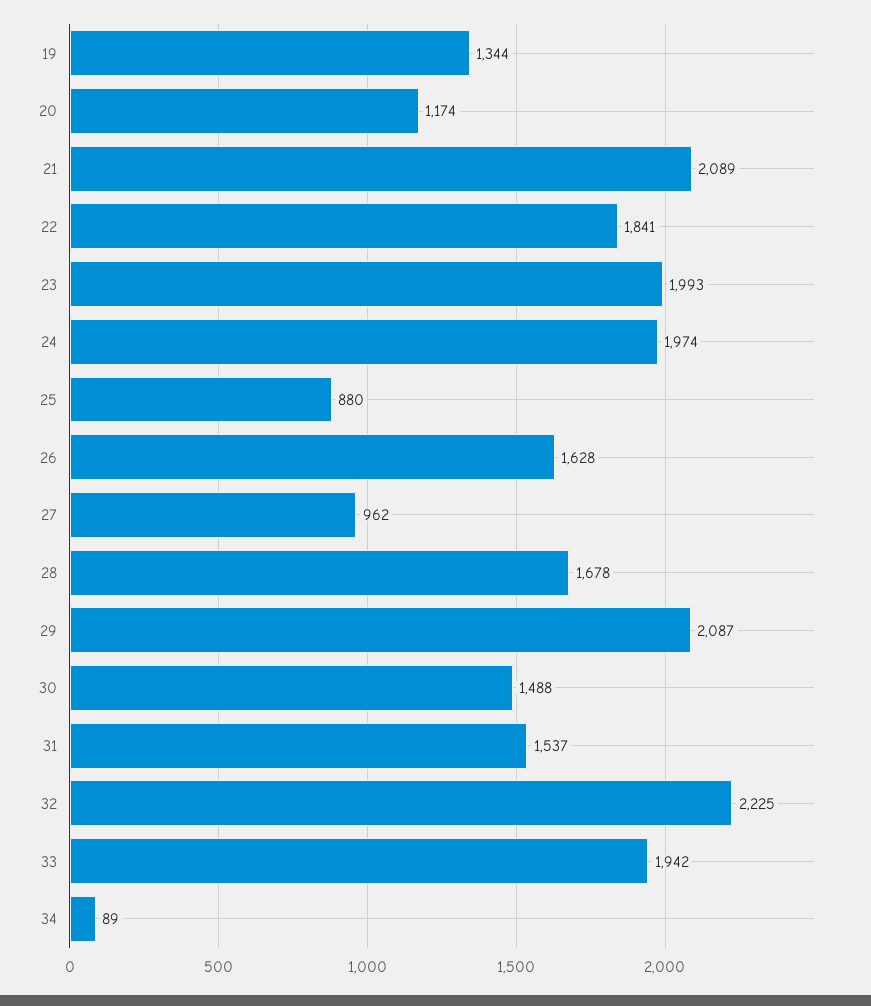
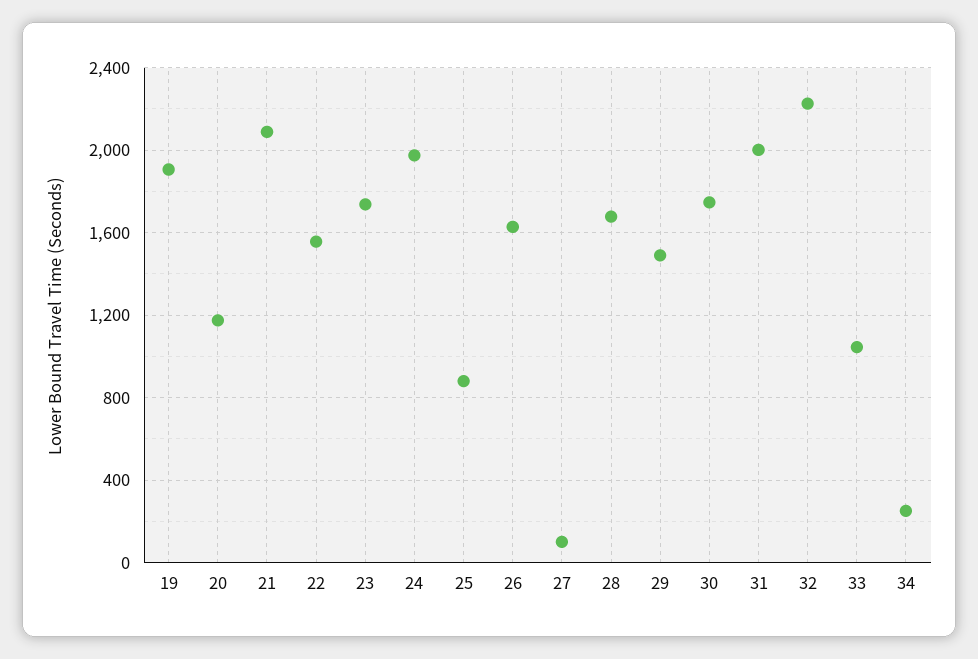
19: 1344 -> 1900
22: 1841 -> 1550
23: 1993 -> 1750
27: 962 -> 100
29: 2087 -> 1500
30: 1488 -> 1750
31: 1537 -> 2000
33: 1942 -> 1050
34: 89 -> 250

